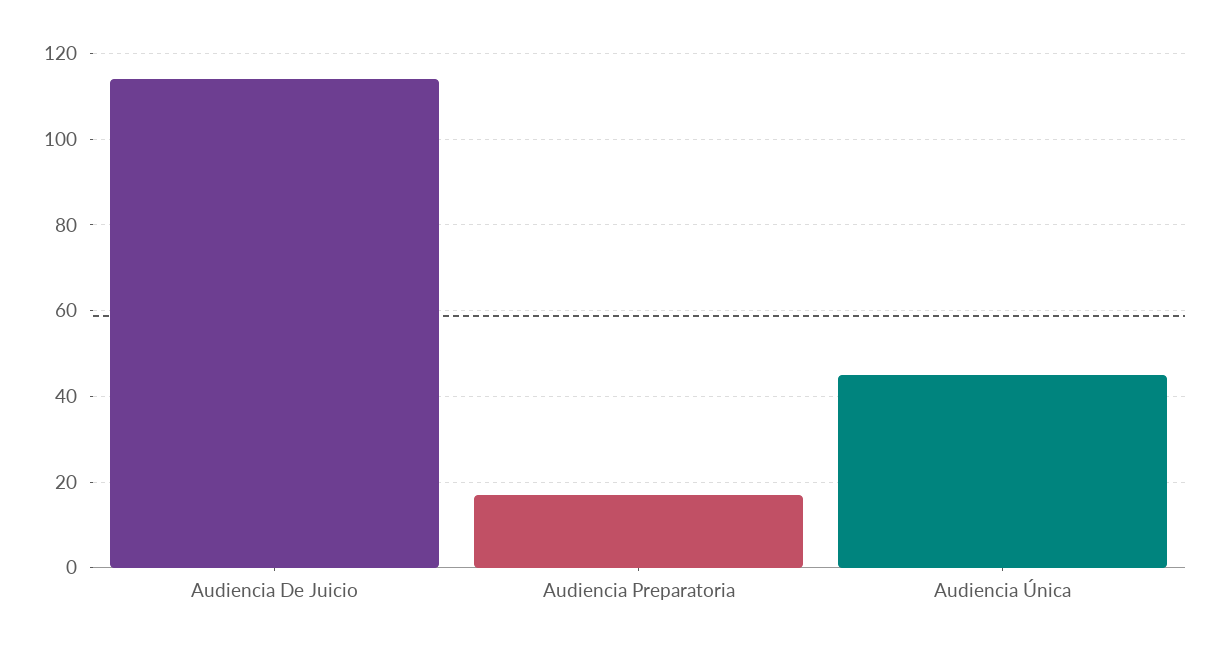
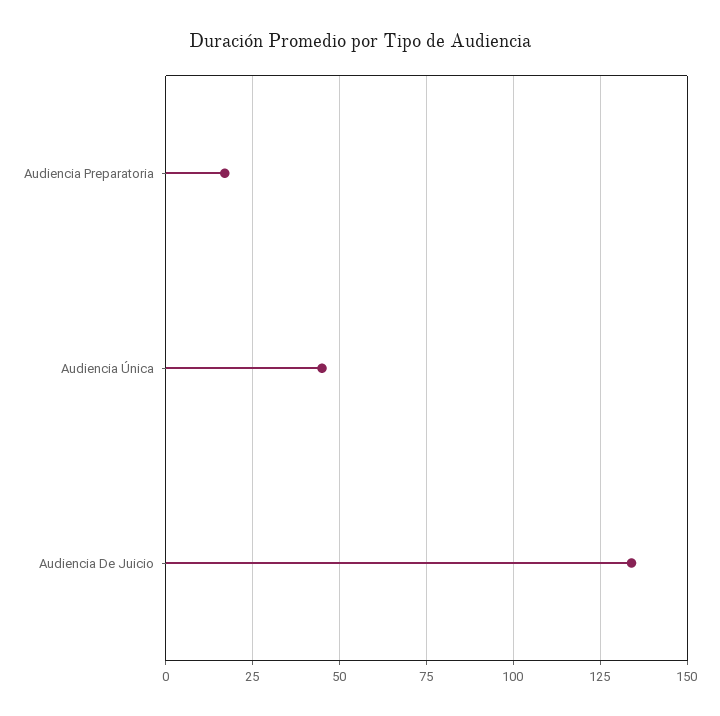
Audiencia De Juicio: 115 -> 135

